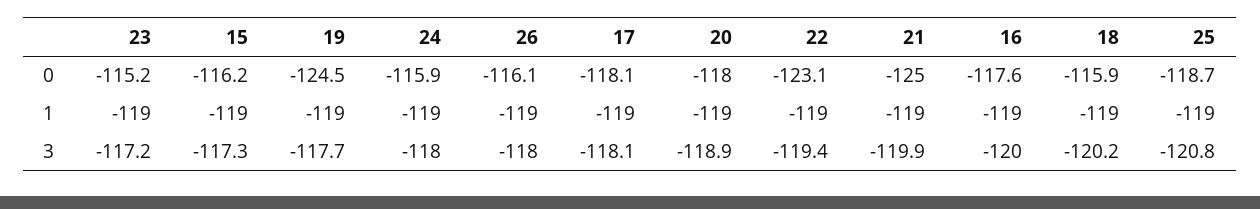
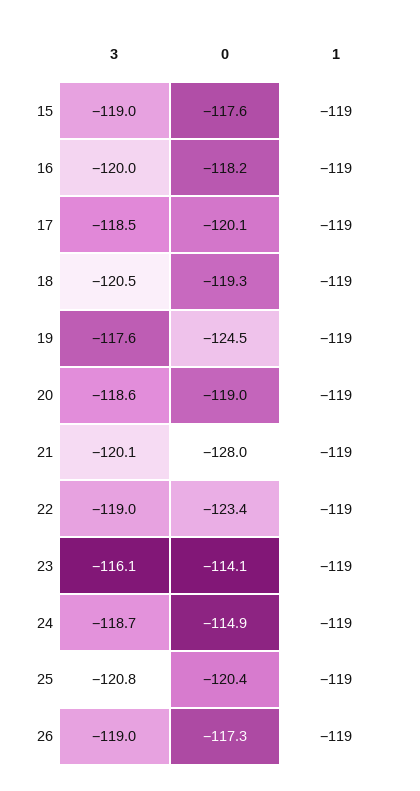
23, 0: -115.2 -> -114.1
15, 0: -116.2 -> -117.6
24, 0: -115.9 -> -114.9
26, 0: -116.1 -> -117.3
17, 0: -118.1 -> -120.1
20, 0: -118 -> -119
22, 0: -123.1 -> -123.4
21, 0: -125 -> -128
16, 0: -117.6 -> -118.2
18, 0: -115.9 -> -119.3
25, 0: -118.7 -> -120.4
23, 3: -117.2 -> -116.1
15, 3: -117.3 -> -119
19, 3: -117.7 -> -117.6
24, 3: -118 -> -118.7
26, 3: -118 -> -119
17, 3: -118.1 -> -118.5
20, 3: -118.9 -> -118.6
22, 3: -119.4 -> -119
21, 3: -119.9 -> -120.1
18, 3: -120.2 -> -120.5

